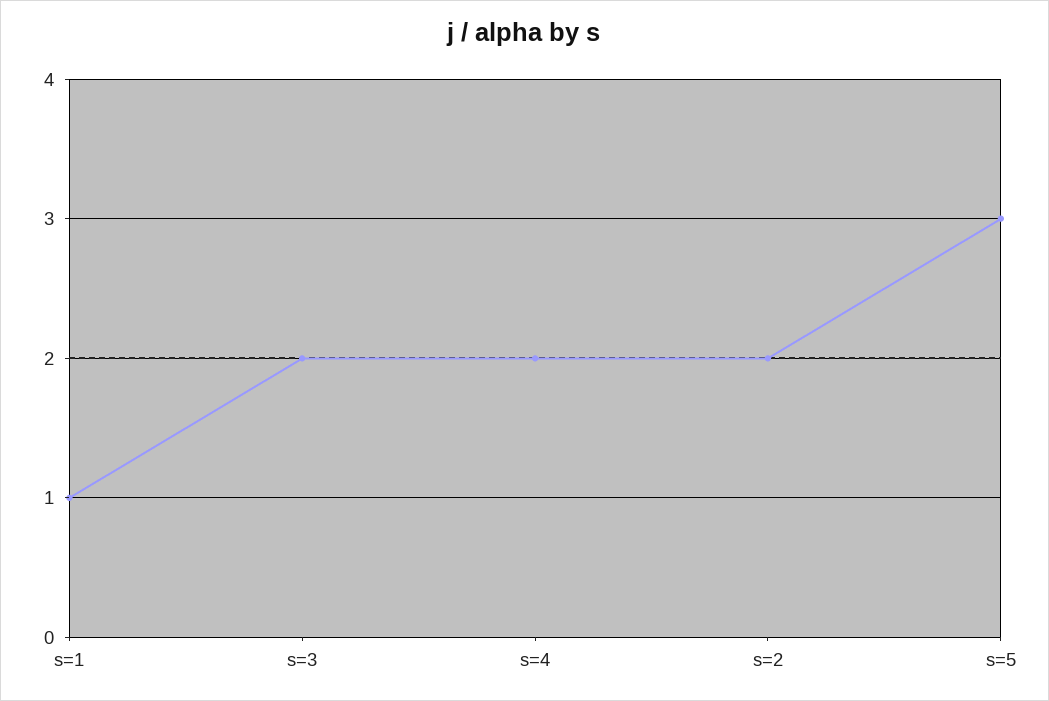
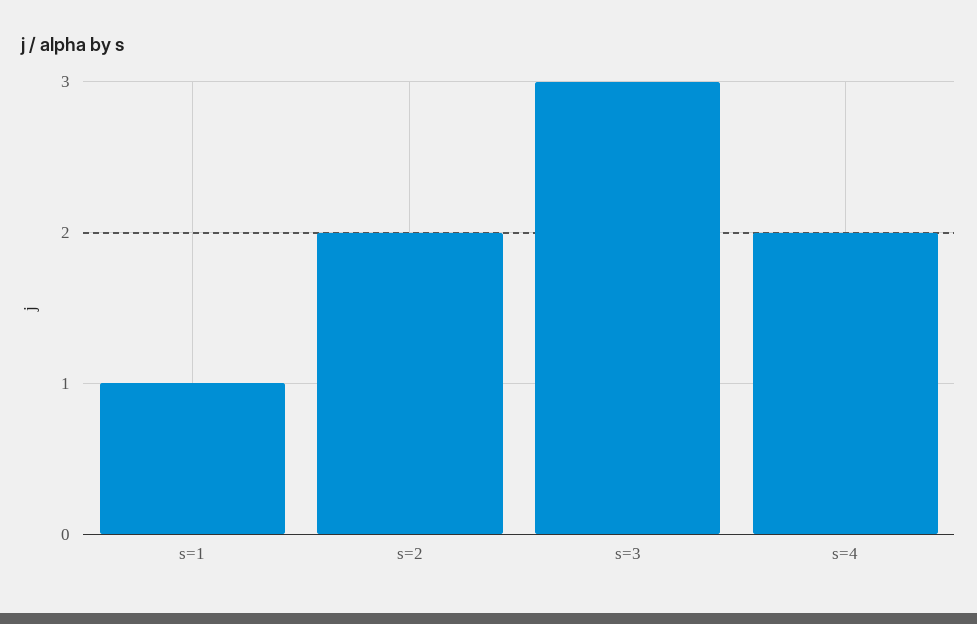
s=3: 2 -> 3
s=5: 3 -> none

